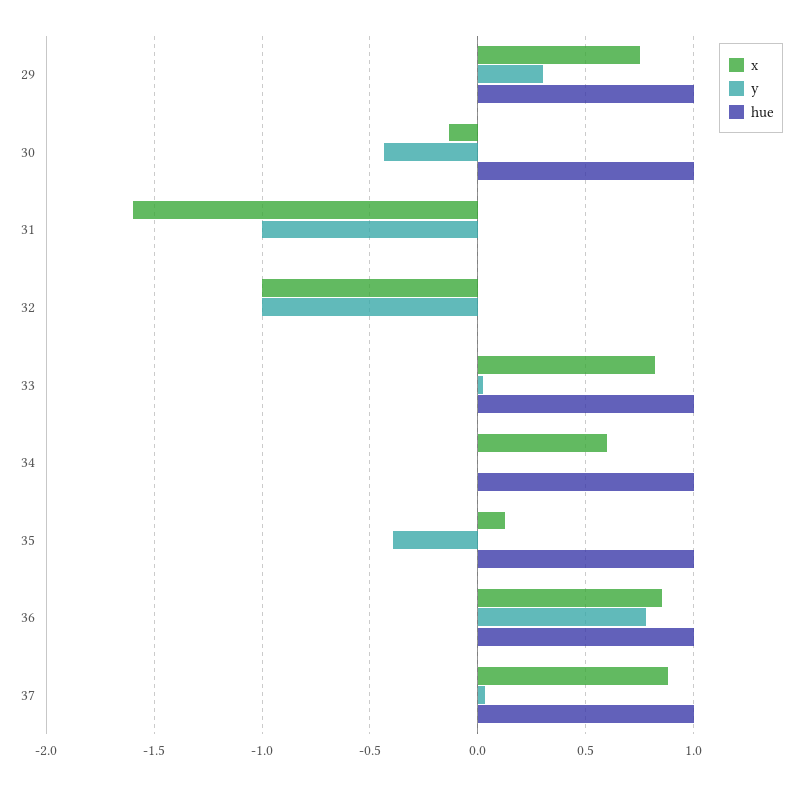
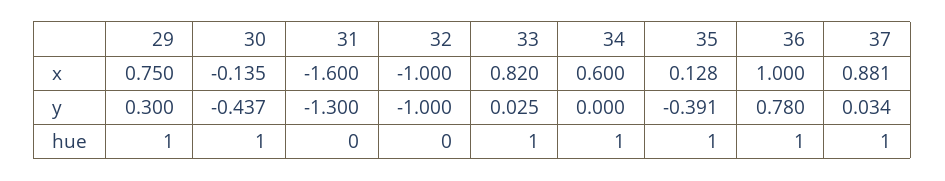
y, 31: -1 -> -1.3
x, 36: 0.85 -> 1

